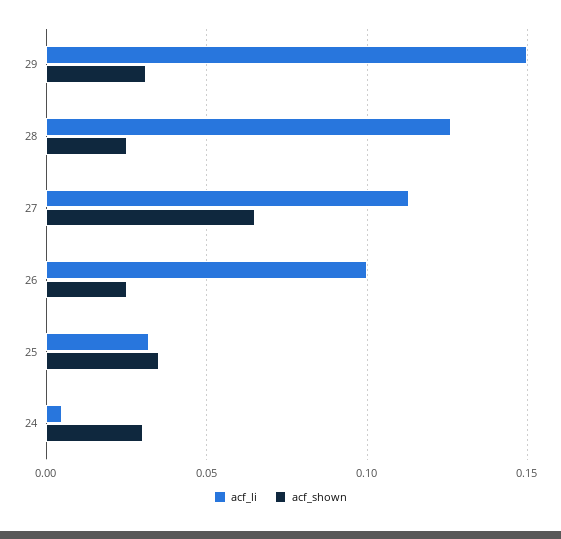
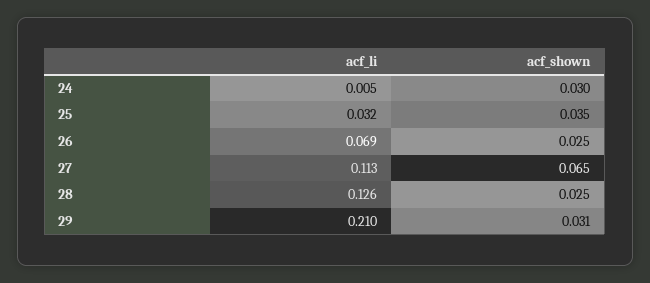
acf_li, 29: 0.15 -> 0.21
acf_li, 26: 0.1 -> 0.069

